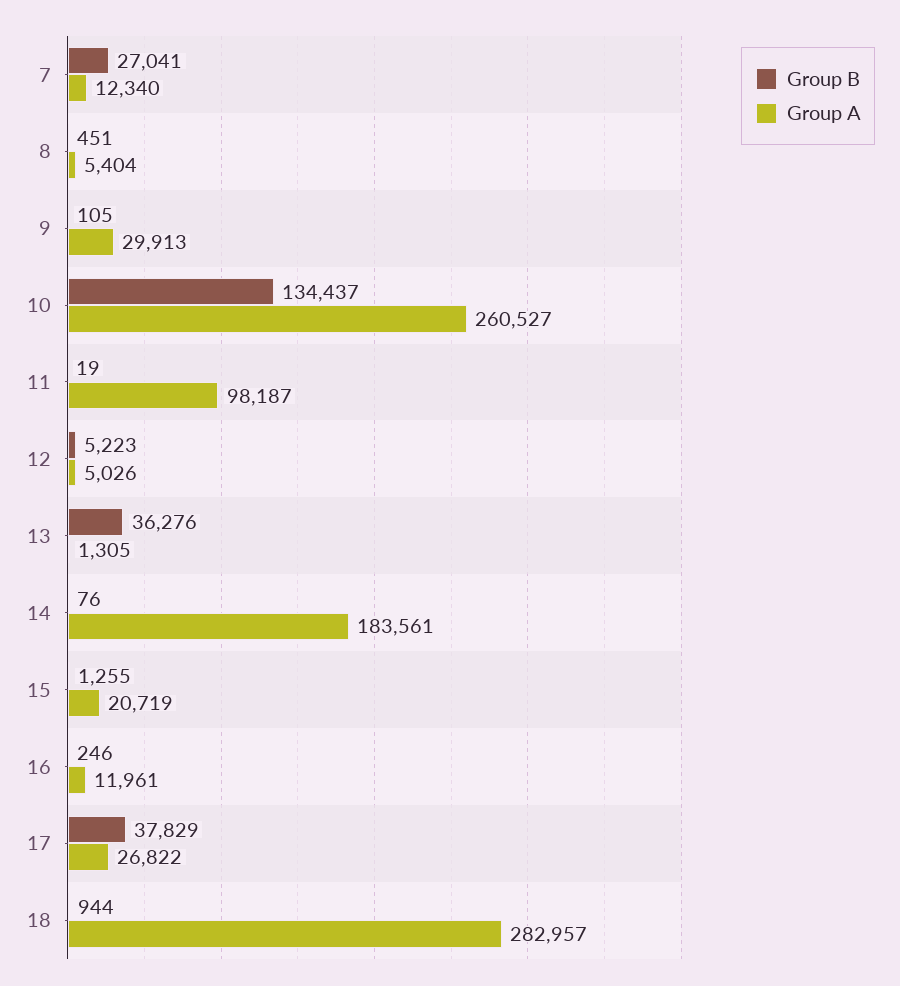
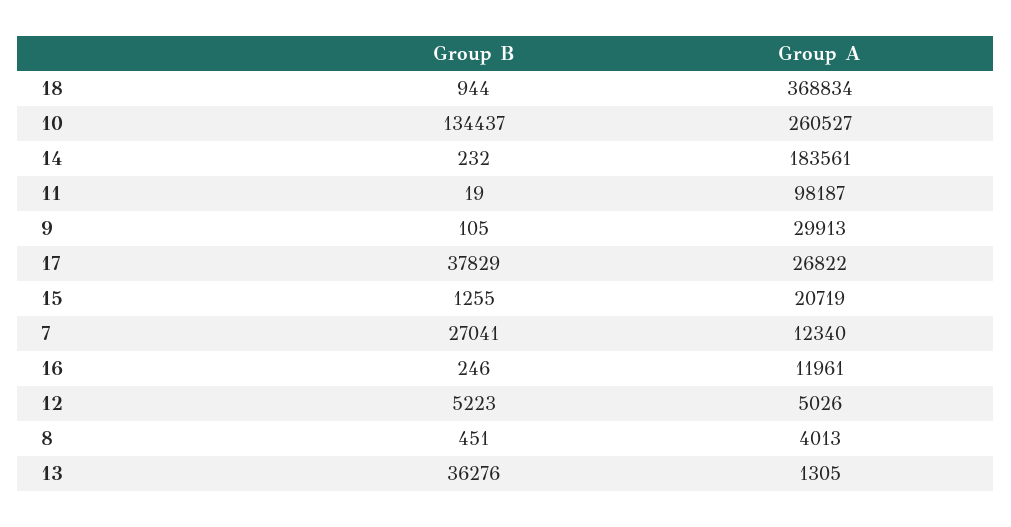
Group A, 8: 5404 -> 4013
Group B, 14: 76 -> 232
Group A, 18: 282957 -> 368834

